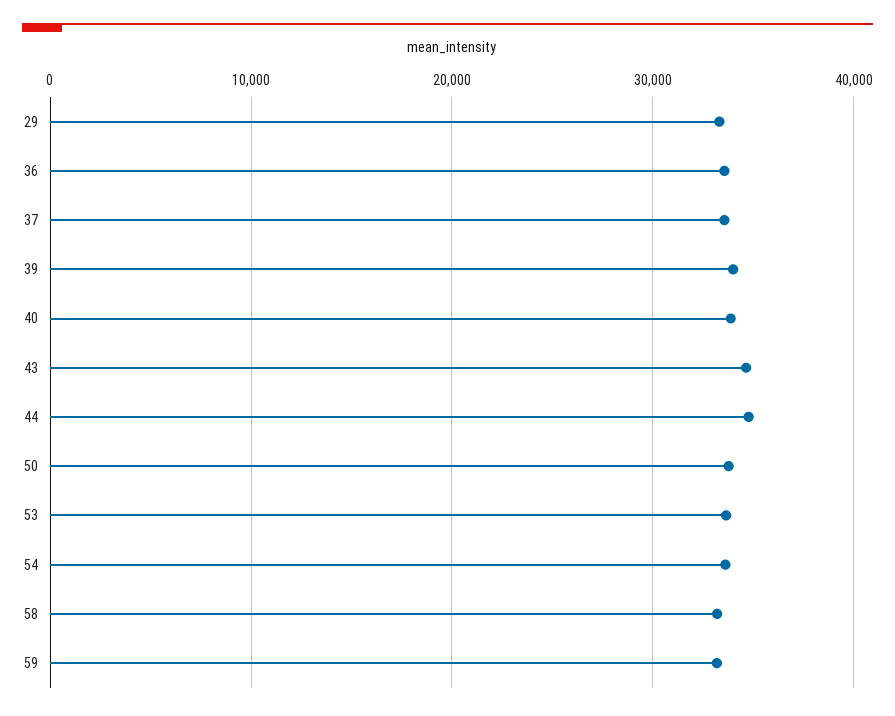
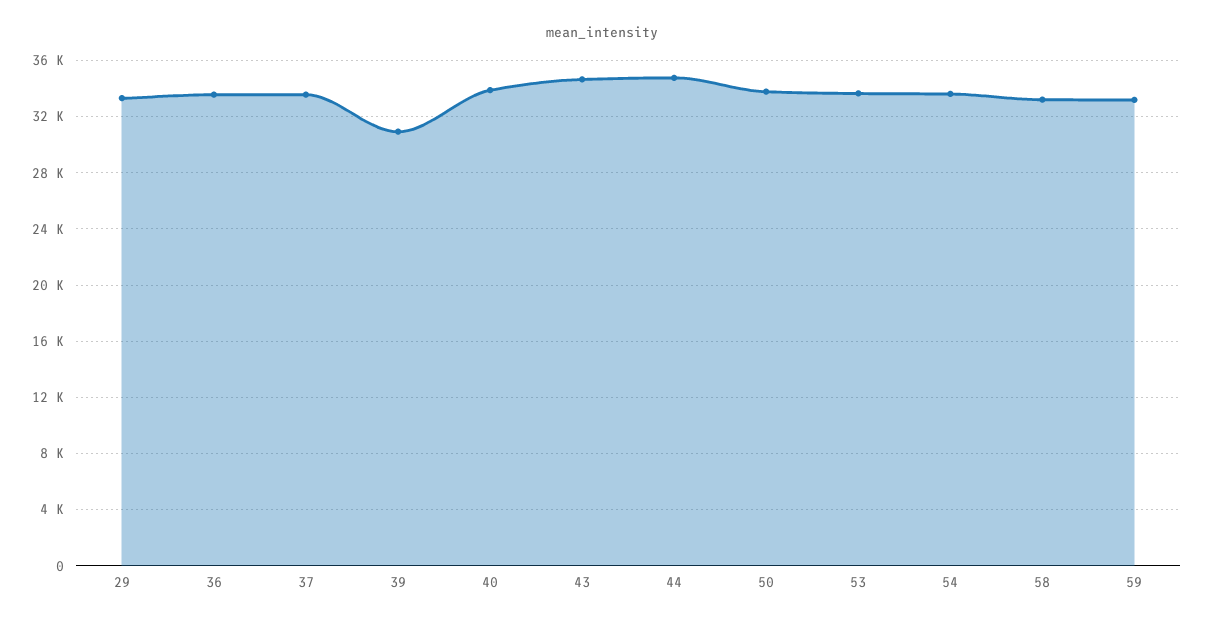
39: 34000 -> 31000

